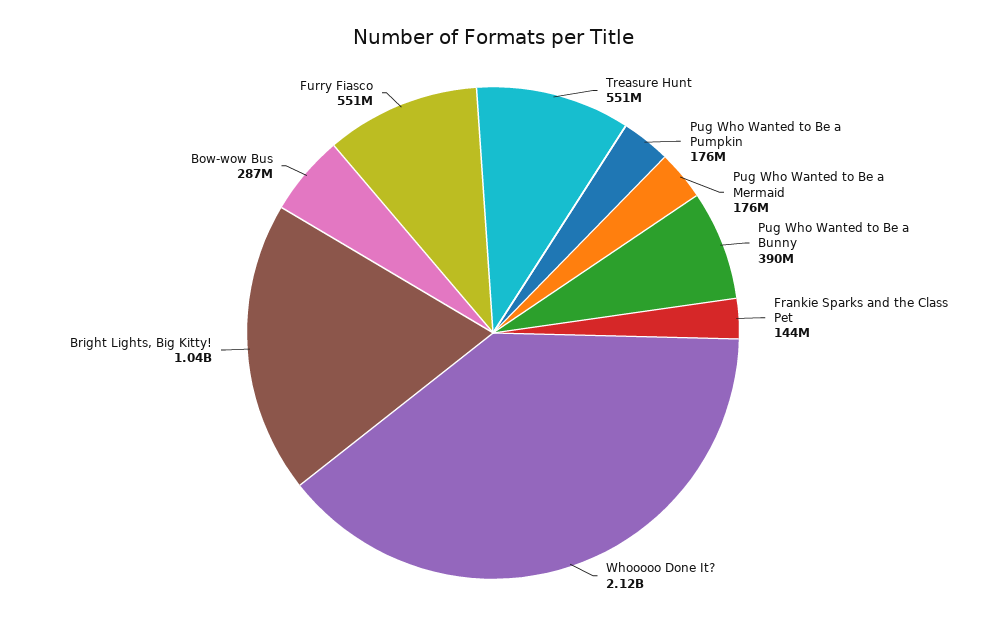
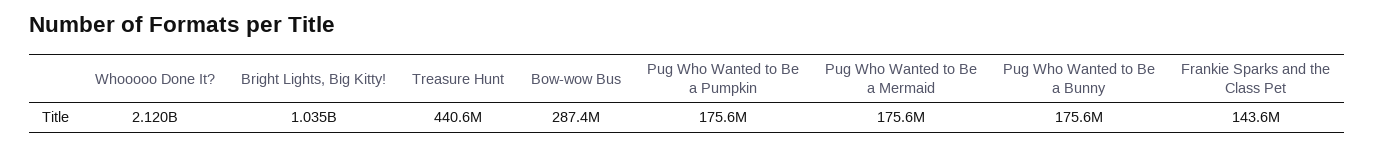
Treasure Hunt: 551000000 -> 440600000
Pug Who Wanted to Be a Bunny: 390000000 -> 175600000
Furry Fiasco: 551000000 -> none

